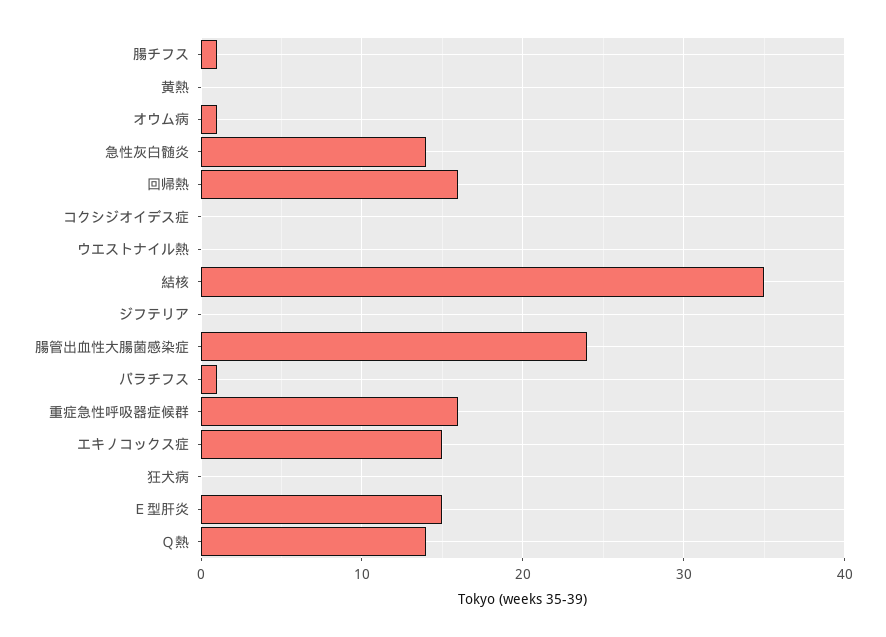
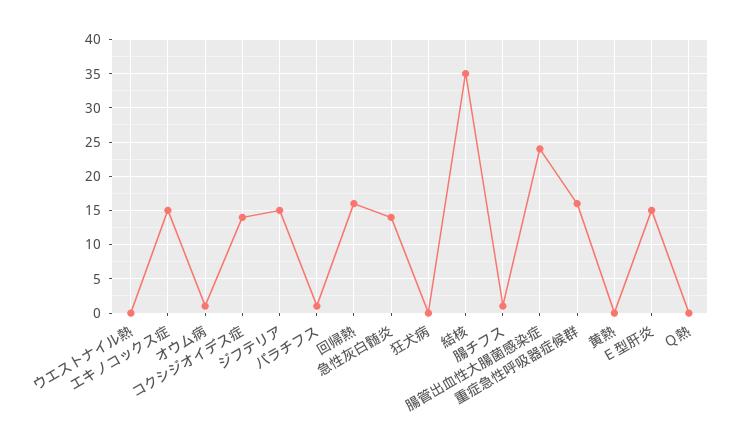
コクシジオイデス症: 0 -> 14
ジフテリア: 0 -> 15
Ｑ熱: 14 -> 0

